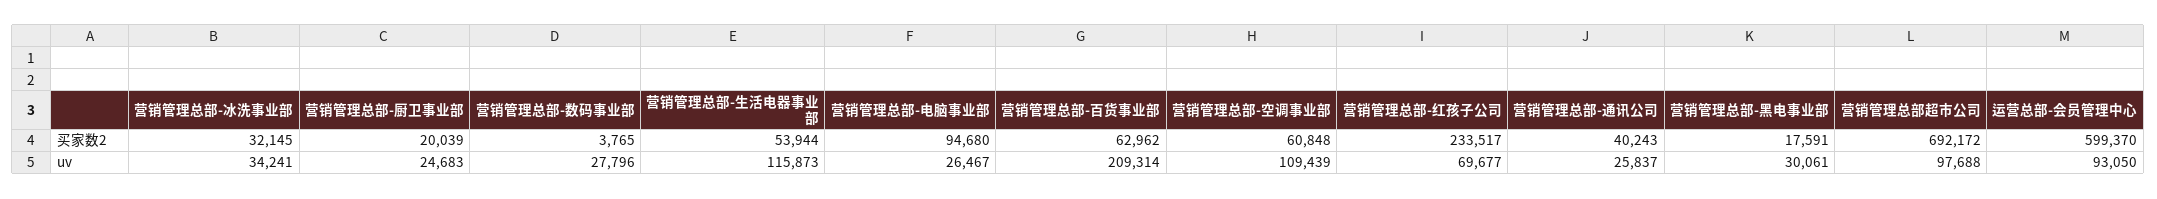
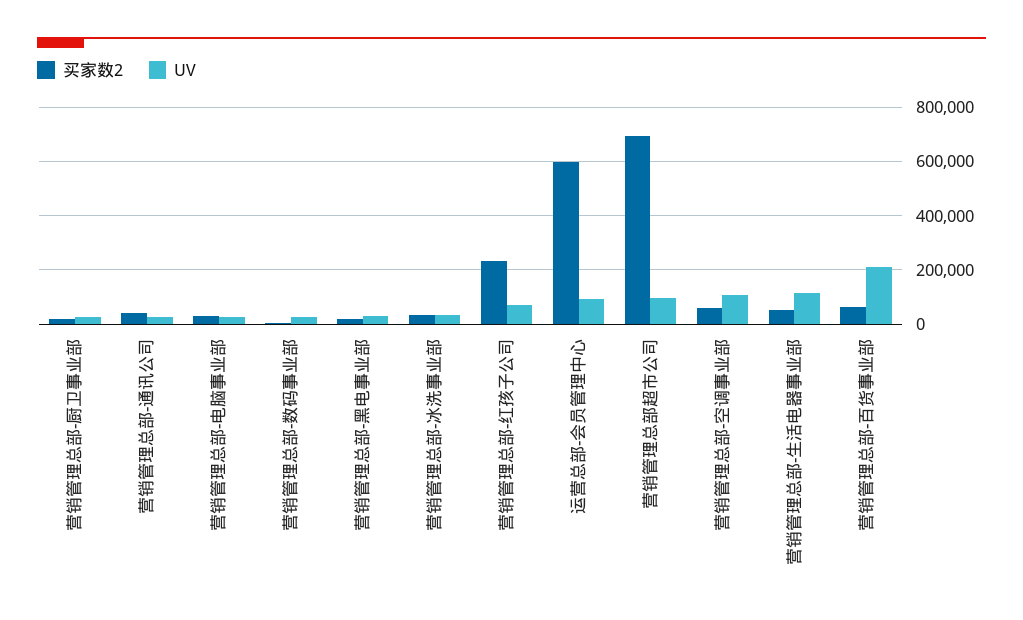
买家数2, 营销管理总部-电脑事业部: 94680 -> 25000

